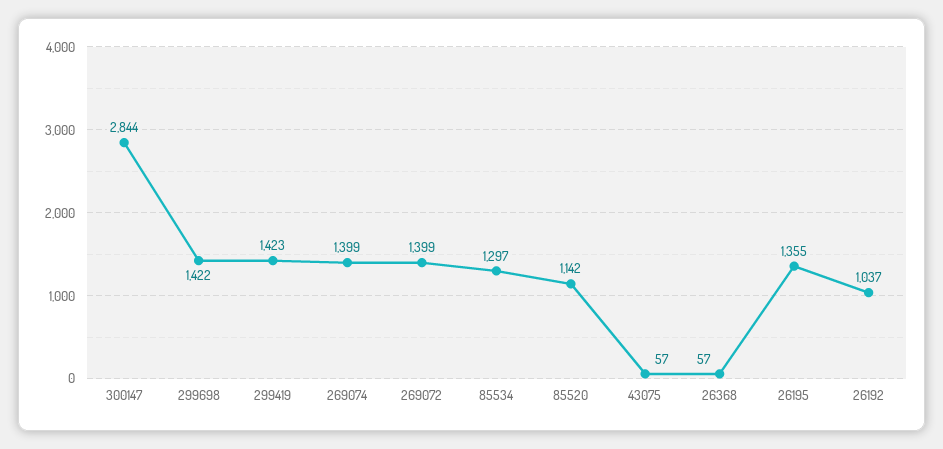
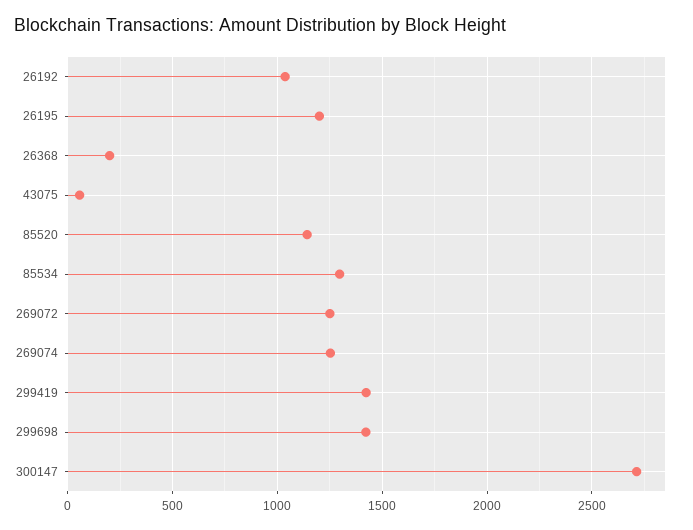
300147: 2844 -> 2700
269074: 1399 -> 1250
269072: 1399 -> 1250
26368: 57 -> 200
26195: 1355 -> 1200

